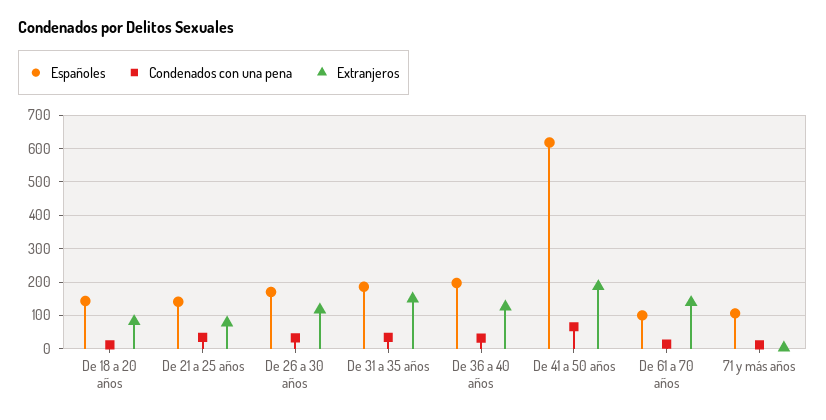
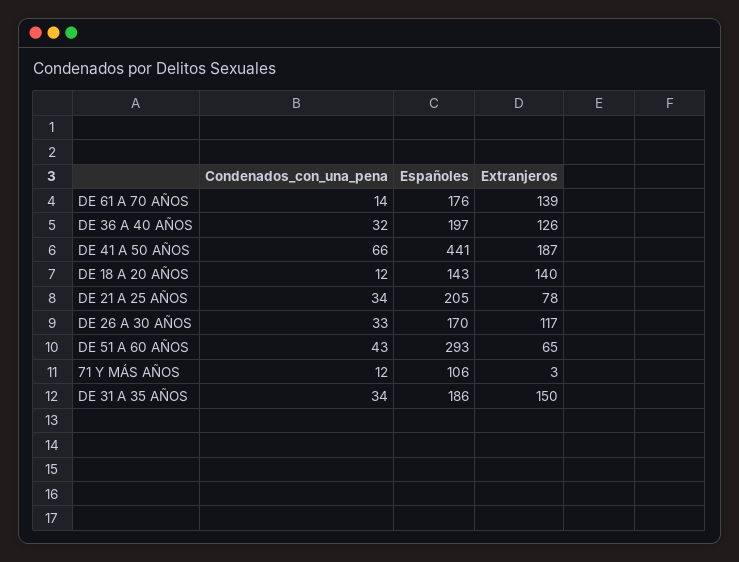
Extranjeros, De 18 a 20 años: 80 -> 140
Españoles, De 21 a 25 años: 140 -> 205
Españoles, De 41 a 50 años: 620 -> 441
Españoles, De 61 a 70 años: 100 -> 176
Condenados con una pena, DE 51 A 60 AÑOS: none -> 43
Españoles, DE 51 A 60 AÑOS: none -> 293
Extranjeros, DE 51 A 60 AÑOS: none -> 65

